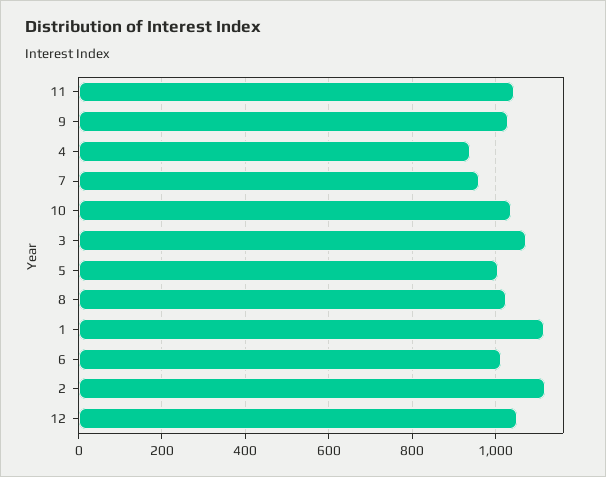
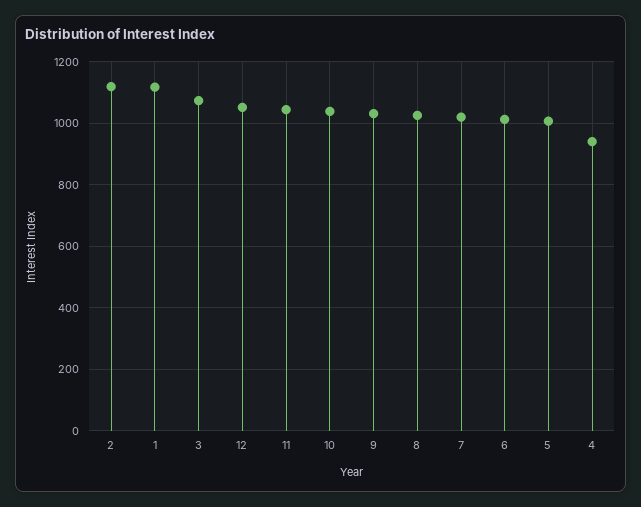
7: 960 -> 1020

